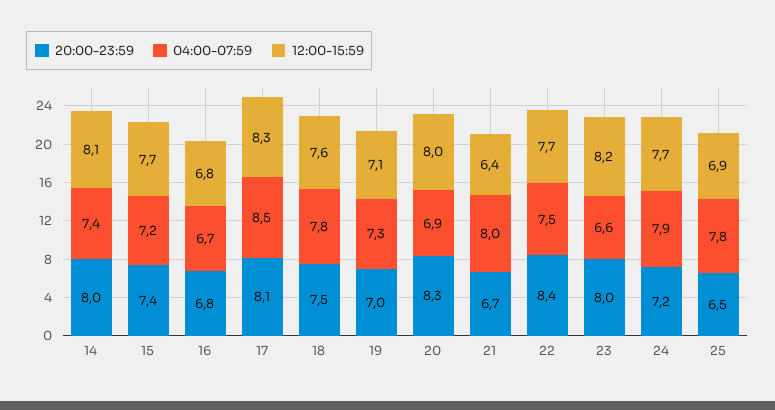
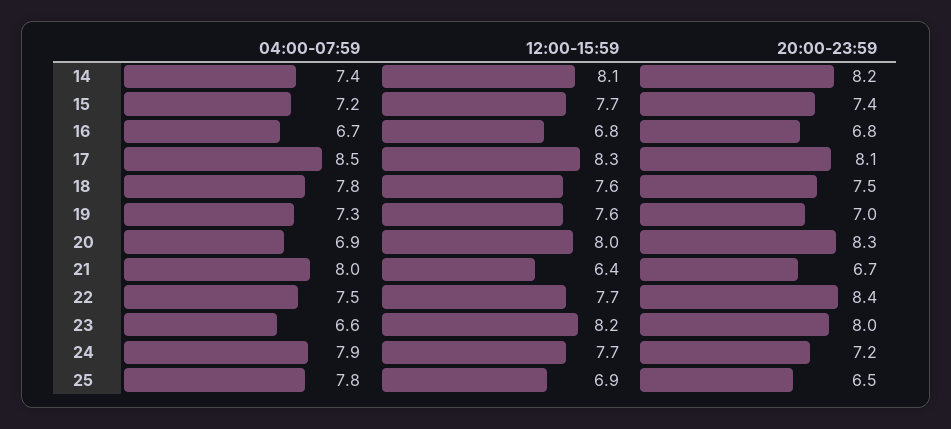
20:00-23:59, 14: 8 -> 8.2
12:00-15:59, 19: 7.1 -> 7.6

